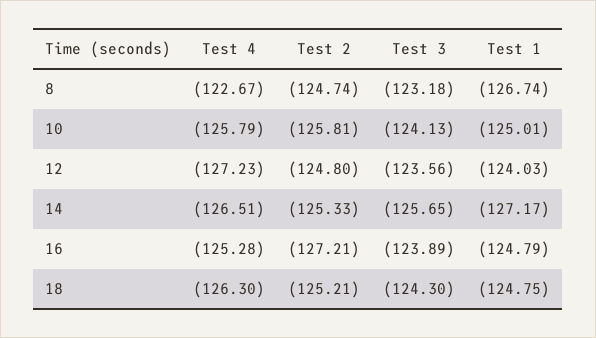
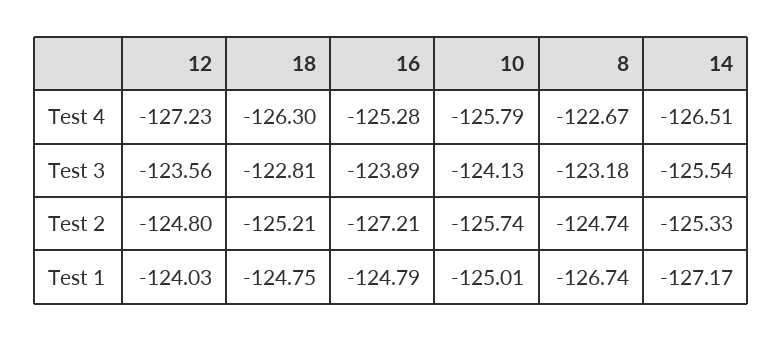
Test 2, 10: -125.81 -> -125.74
Test 3, 14: -125.65 -> -125.54
Test 3, 18: -124.3 -> -122.81

